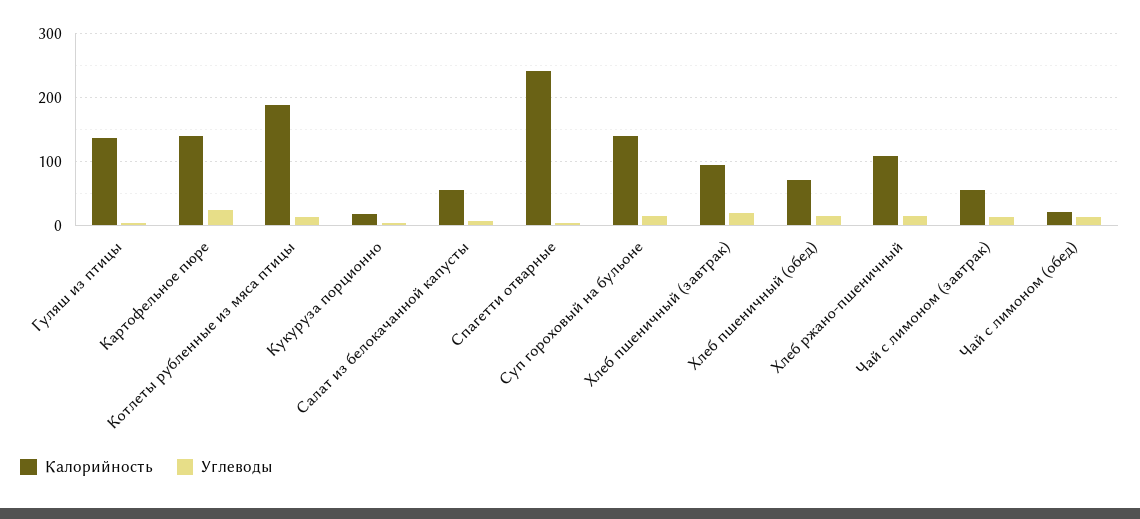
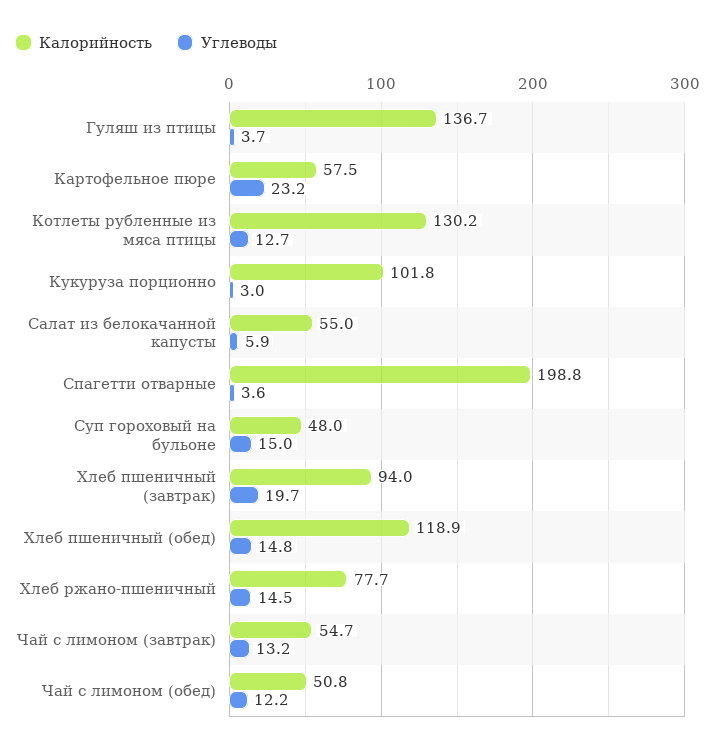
Калорийность, Картофельное пюре: 140 -> 57.5
Калорийность, Котлеты рубленные из мяса птицы: 190 -> 130.2
Калорийность, Кукуруза порционно: 20 -> 101.8
Калорийность, Спагетти отварные: 240 -> 198.8
Калорийность, Суп гороховый на бульоне: 140 -> 48
Калорийность, Хлеб пшеничный (обед): 70 -> 118.9
Калорийность, Хлеб ржано-пшеничный: 110 -> 77.7
Калорийность, Чай с лимоном (обед): 20 -> 50.8

